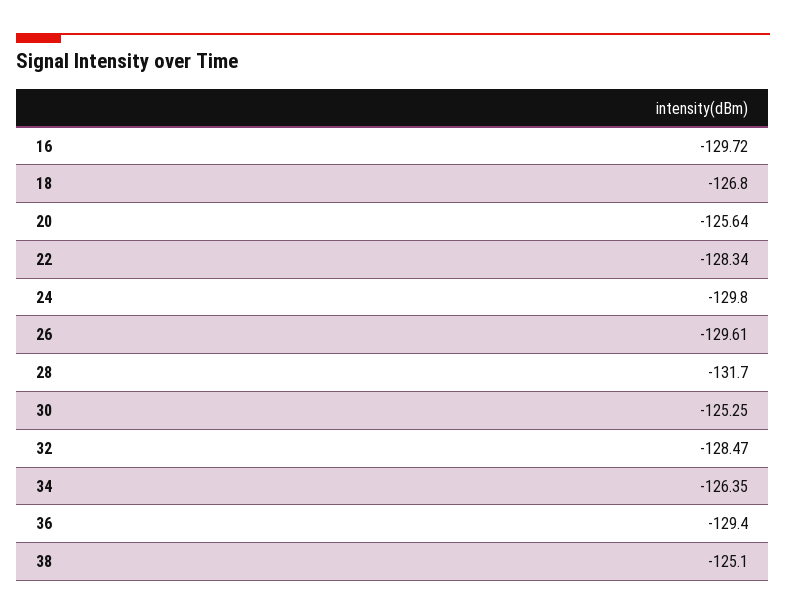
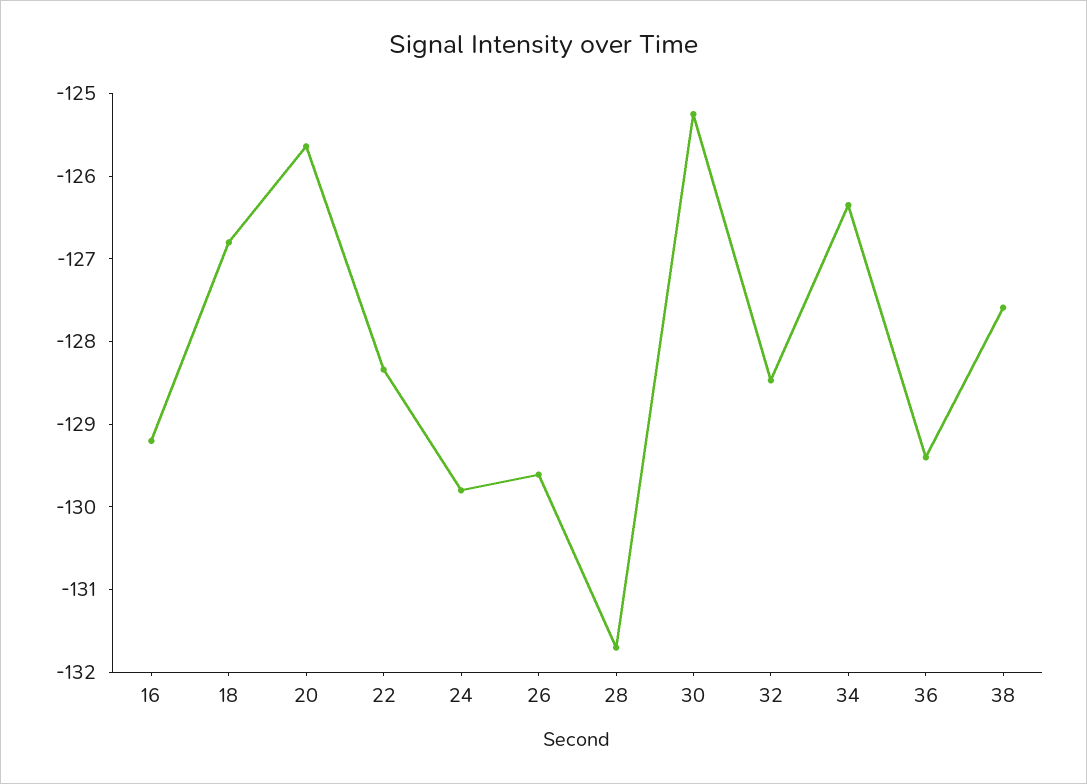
16: -129.72 -> -129.2
38: -125.1 -> -127.6

